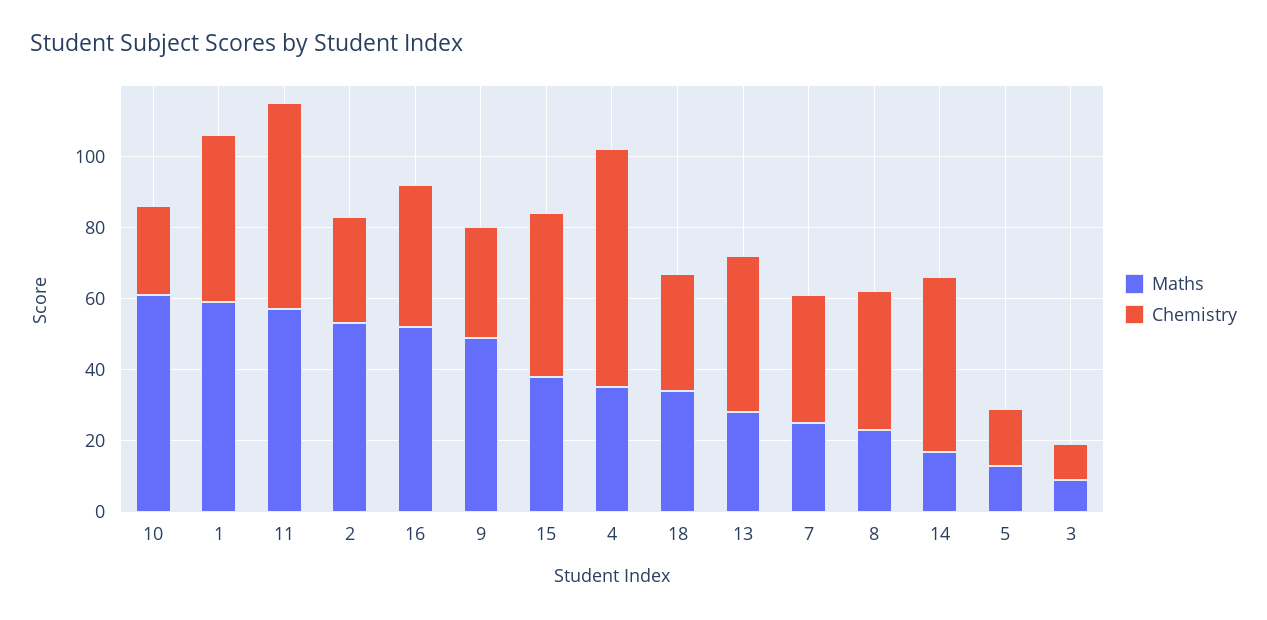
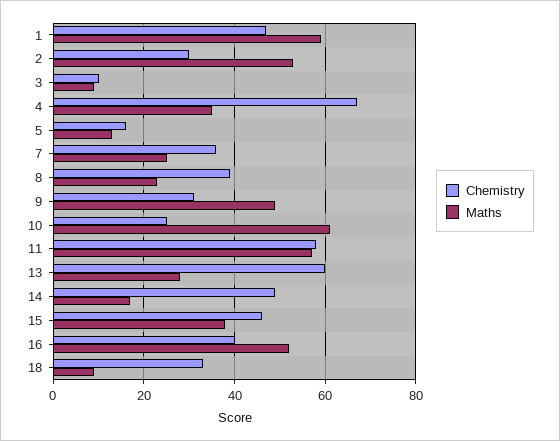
Maths, 18: 35 -> 10
Chemistry, 13: 45 -> 60

